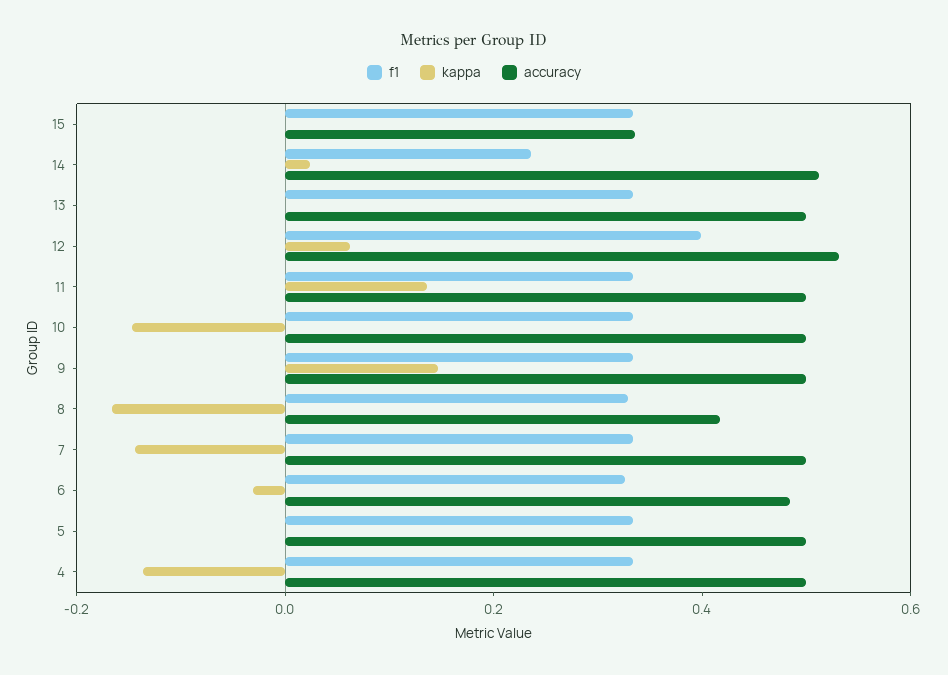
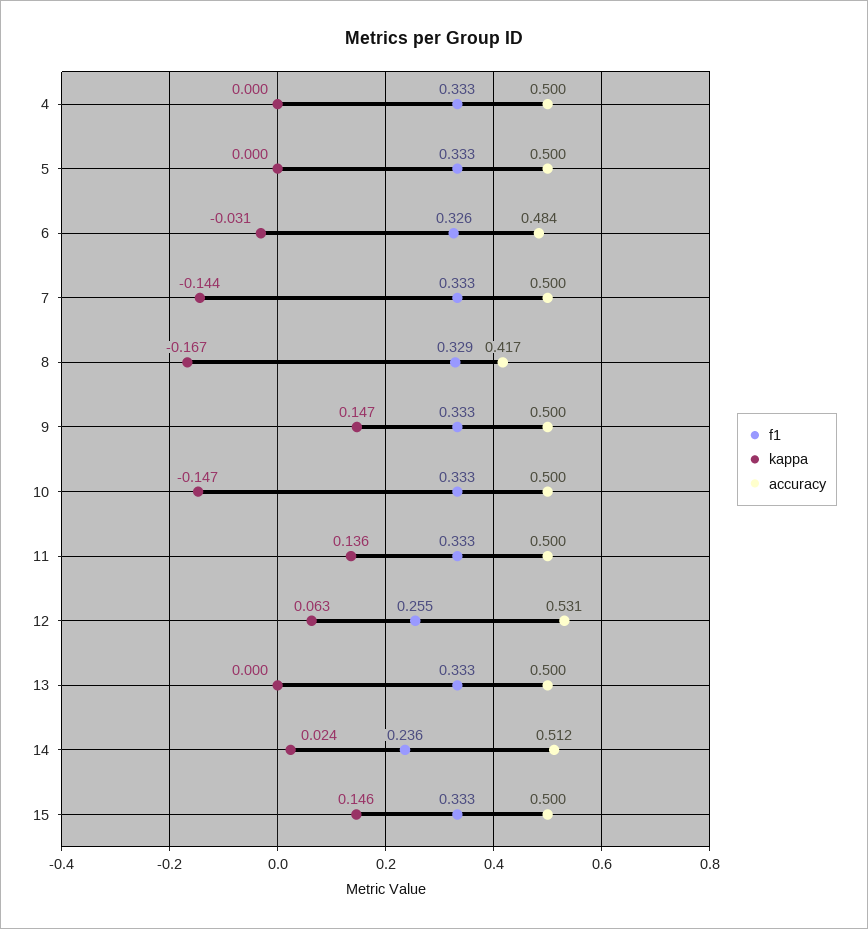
kappa, 15: 0 -> 0.146
accuracy, 15: 0.35 -> 0.5
f1, 12: 0.4 -> 0.255
kappa, 4: -0.15 -> 0

